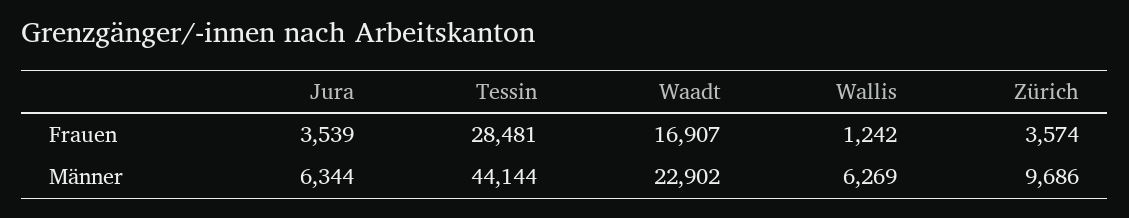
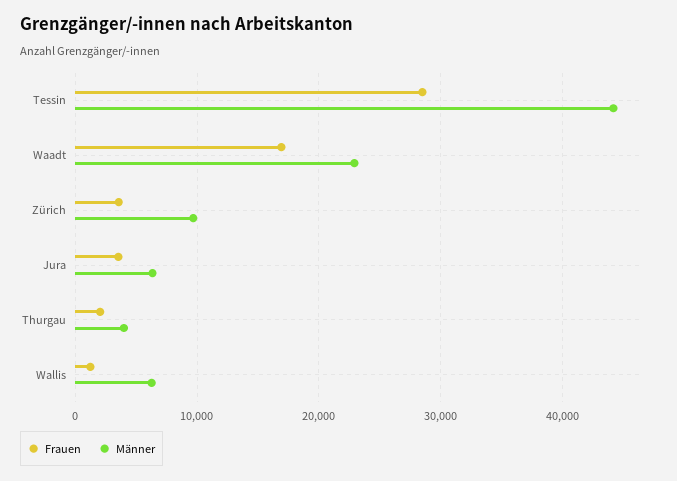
Frauen, Thurgau: none -> 2000
Männer, Thurgau: none -> 4000

